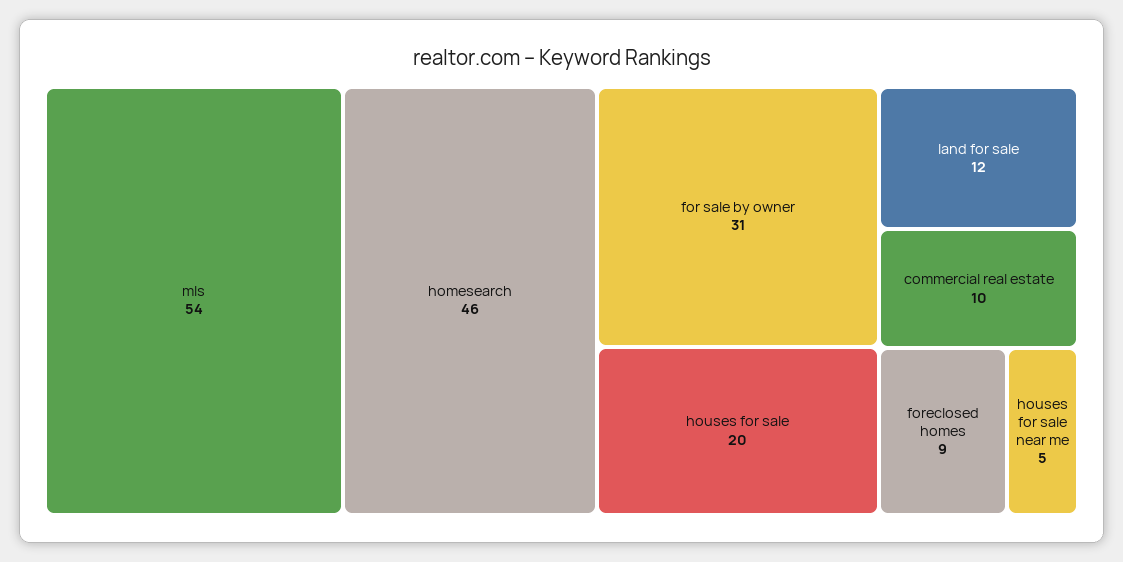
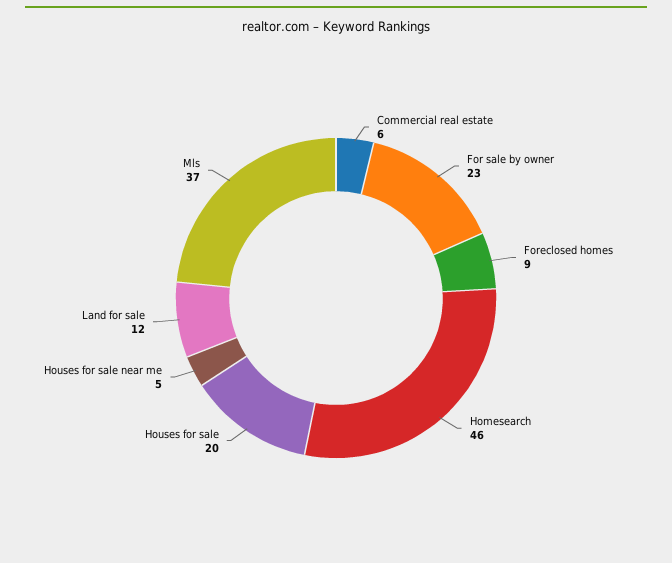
mls: 54 -> 37
for sale by owner: 31 -> 23
commercial real estate: 10 -> 6

